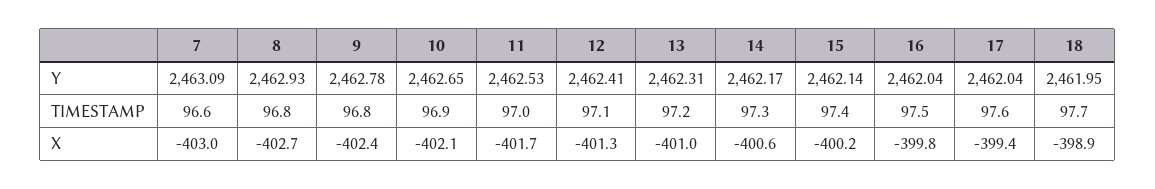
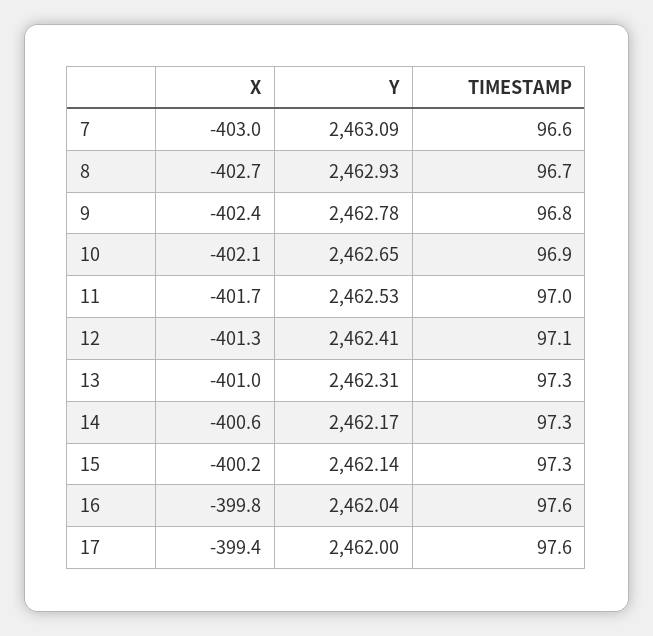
17, Y: 2462.04 -> 2462
18, Y: 2461.95 -> none
8, TIMESTAMP: 96.8 -> 96.7
13, TIMESTAMP: 97.2 -> 97.3
15, TIMESTAMP: 97.4 -> 97.3
16, TIMESTAMP: 97.5 -> 97.6
18, TIMESTAMP: 97.7 -> none
18, X: -398.9 -> none

